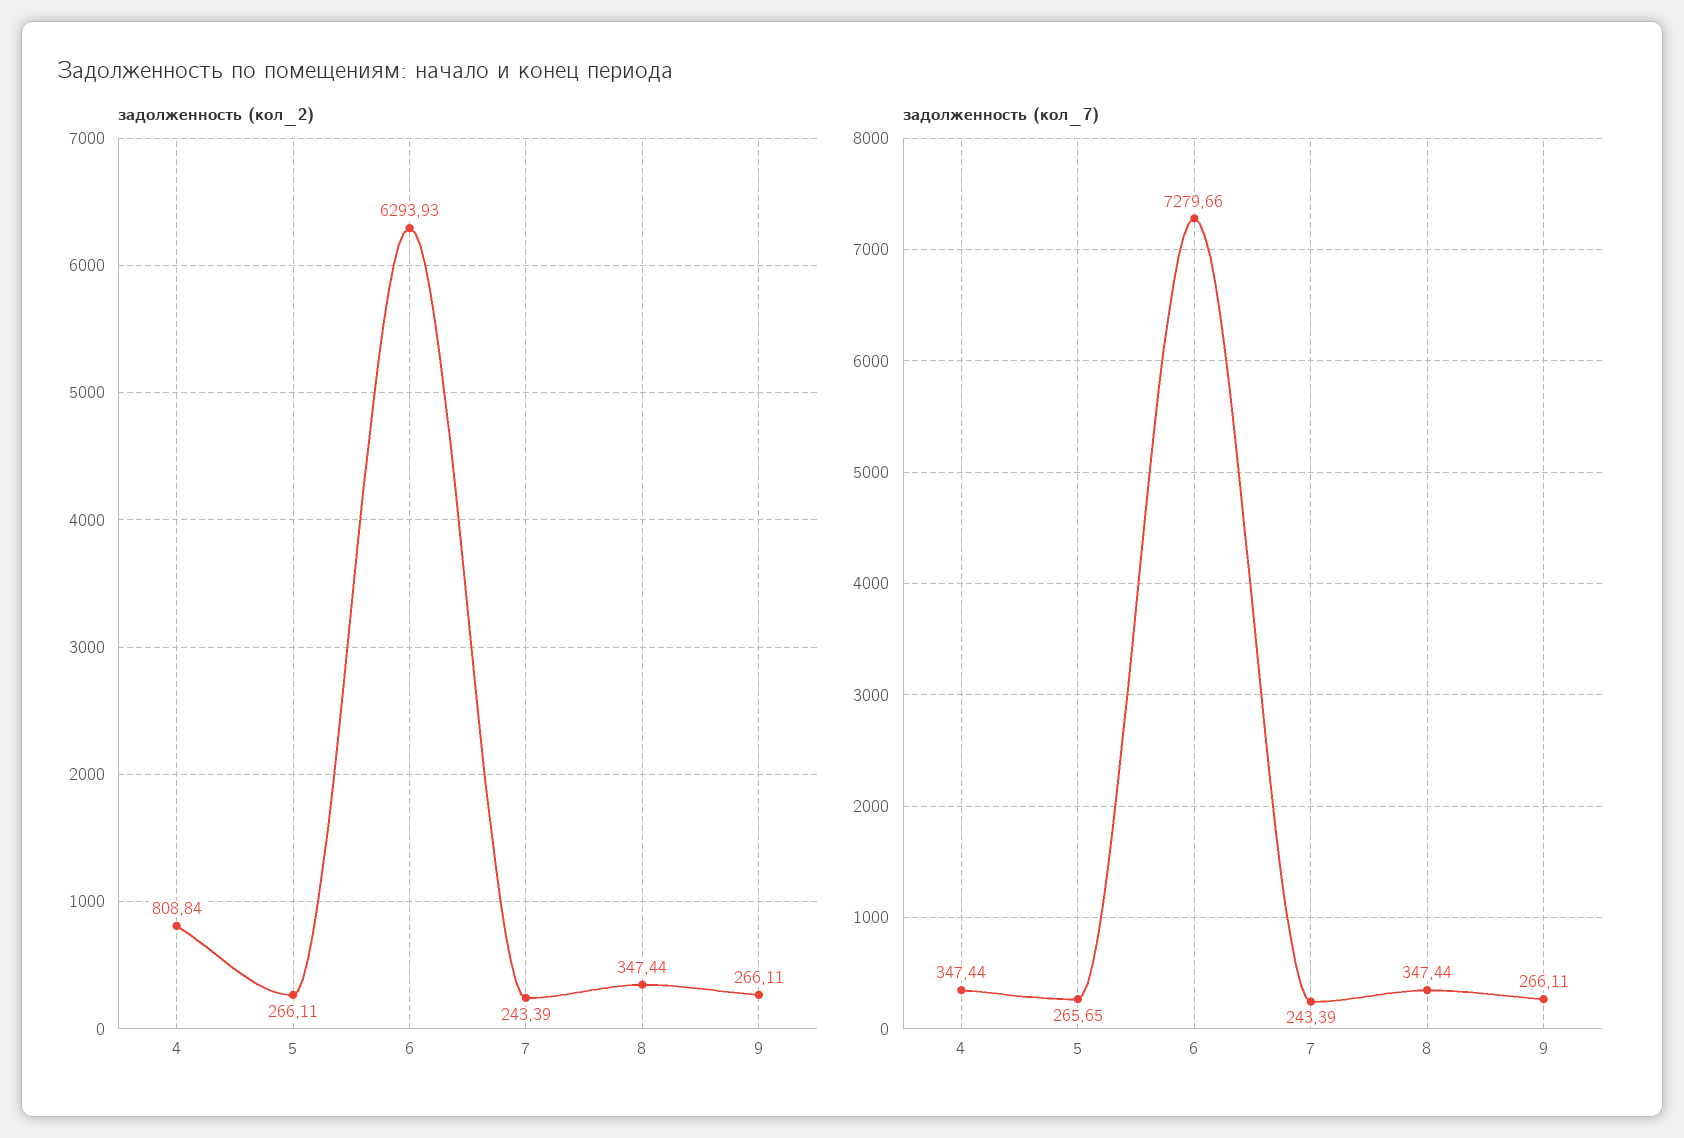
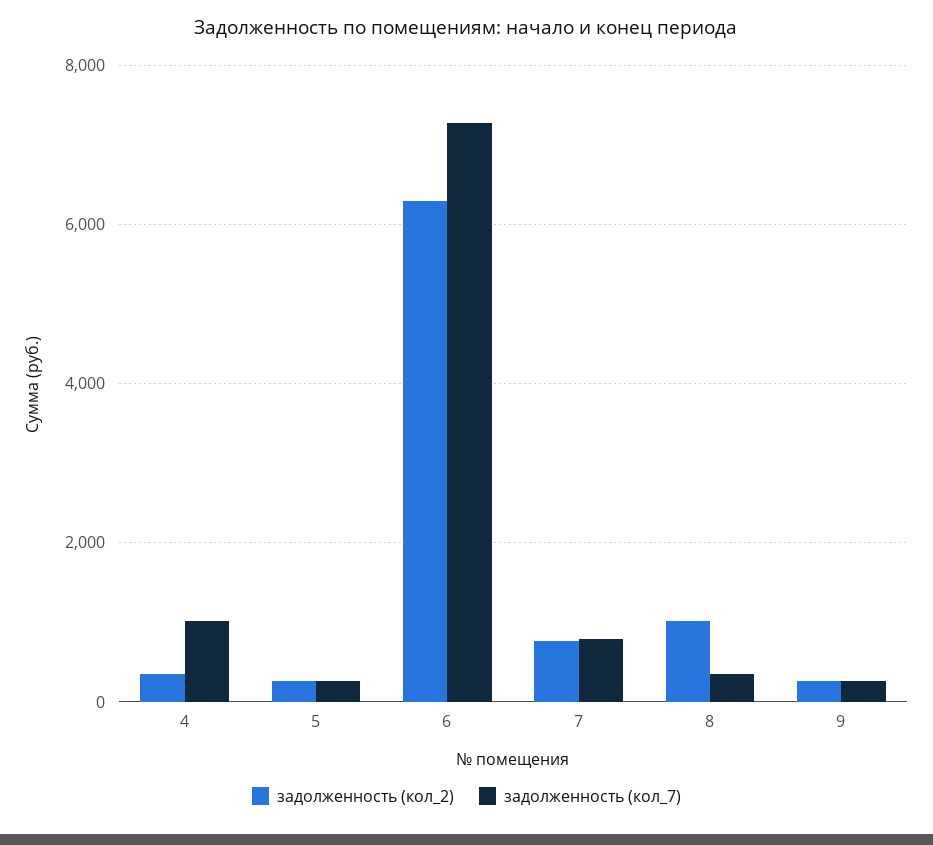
задолженность (кол_2), 4: 808.84 -> 400
задолженность (кол_2), 7: 243.39 -> 800
задолженность (кол_2), 8: 347.44 -> 1000
задолженность (кол_7), 4: 347.44 -> 1000
задолженность (кол_7), 7: 243.39 -> 800

